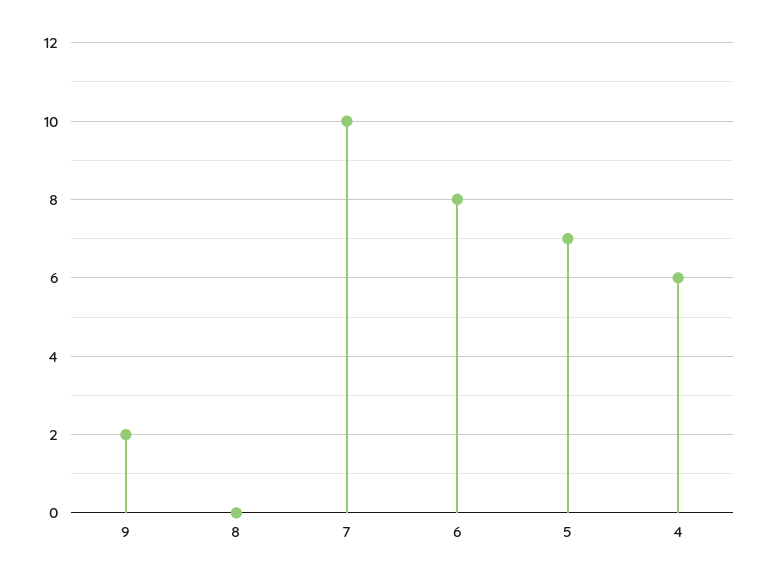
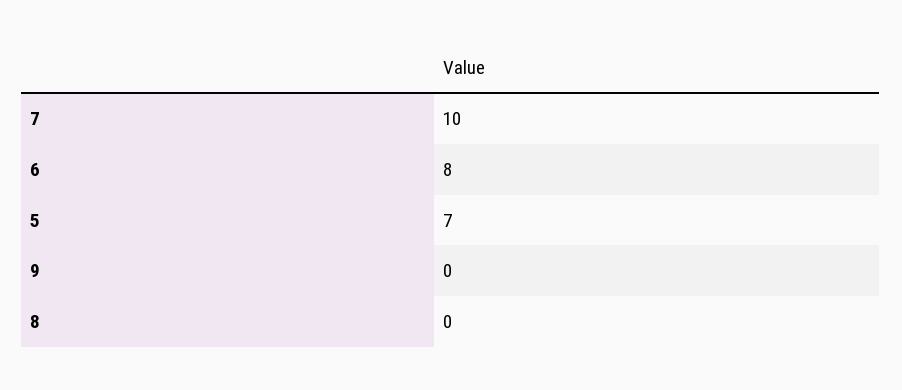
9: 2 -> 0
4: 6 -> none

